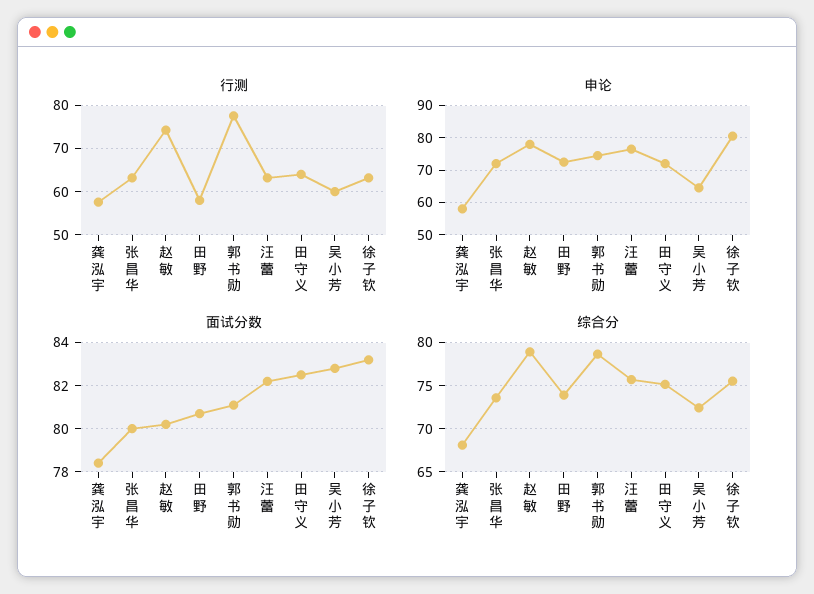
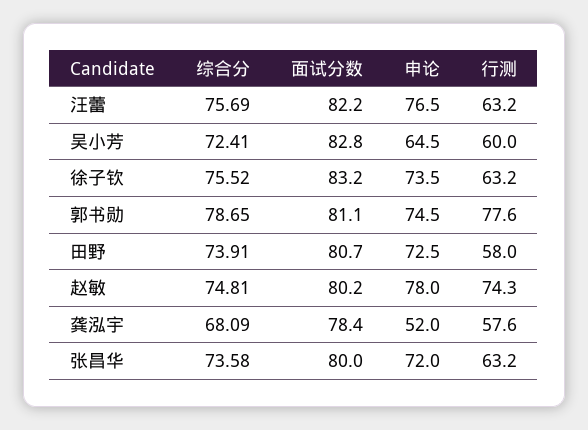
行测, 田守义: 64 -> none
申论, 龚泓宇: 58 -> 52
申论, 田守义: 72 -> none
申论, 徐子钦: 80 -> 73.5
面试分数, 田守义: 82.5 -> none
综合分, 赵敏: 79 -> 74.81
综合分, 田守义: 75 -> none

